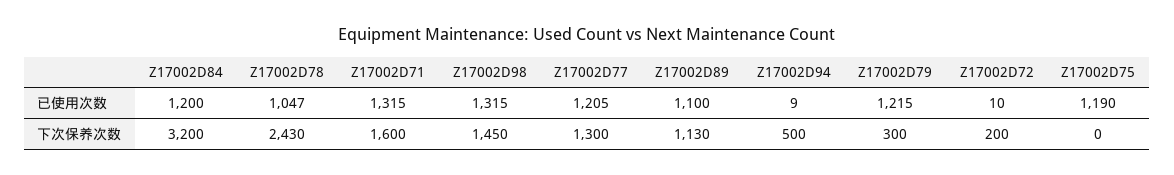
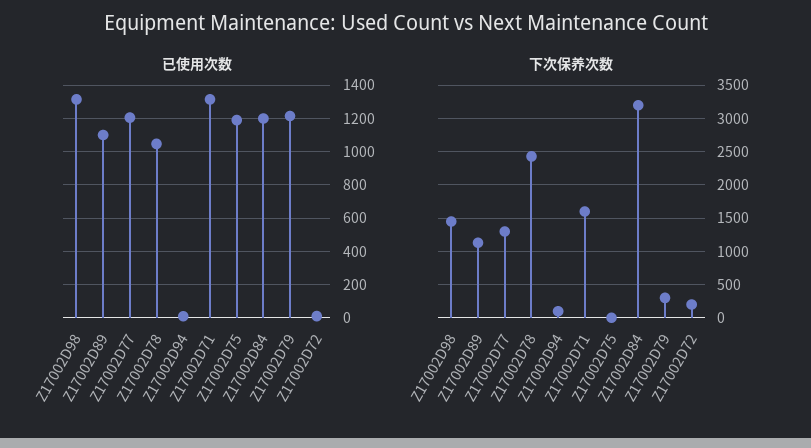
下次保养次数, Z17002D94: 500 -> 100

